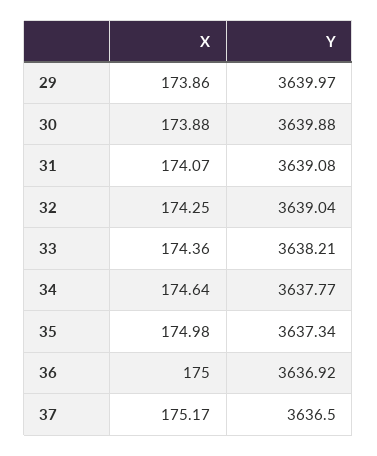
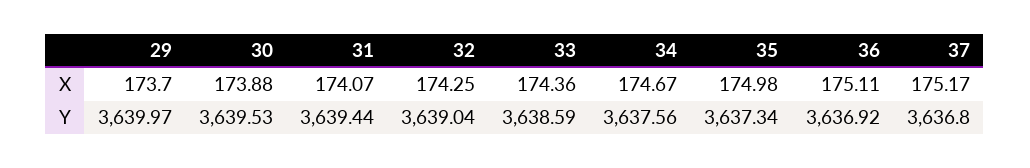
X, 29: 173.86 -> 173.7
Y, 30: 3639.88 -> 3639.53
Y, 31: 3639.08 -> 3639.44
Y, 33: 3638.21 -> 3638.59
X, 34: 174.64 -> 174.67
Y, 34: 3637.77 -> 3637.56
X, 36: 175 -> 175.11
Y, 37: 3636.5 -> 3636.8

